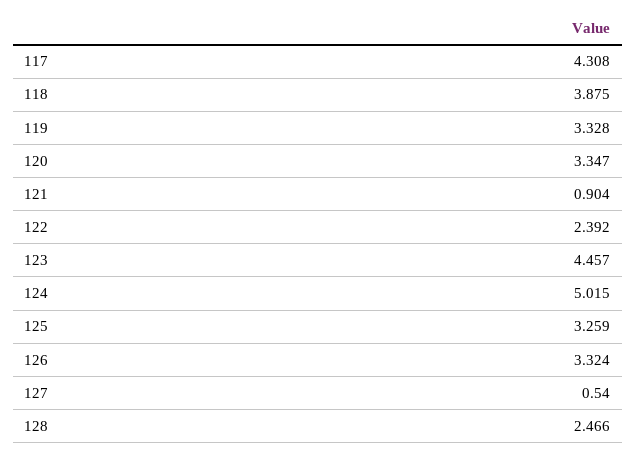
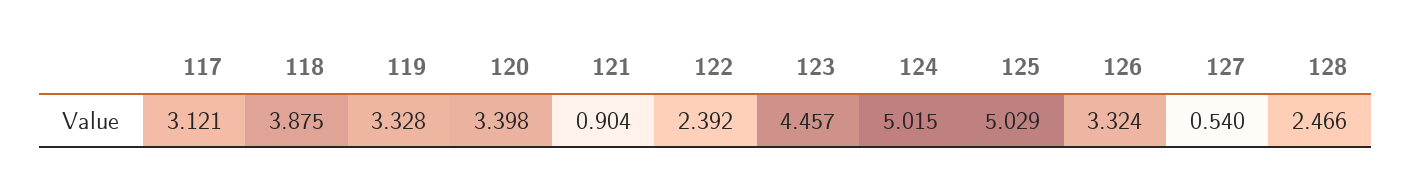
117: 4.308 -> 3.121
120: 3.347 -> 3.398
125: 3.259 -> 5.029

